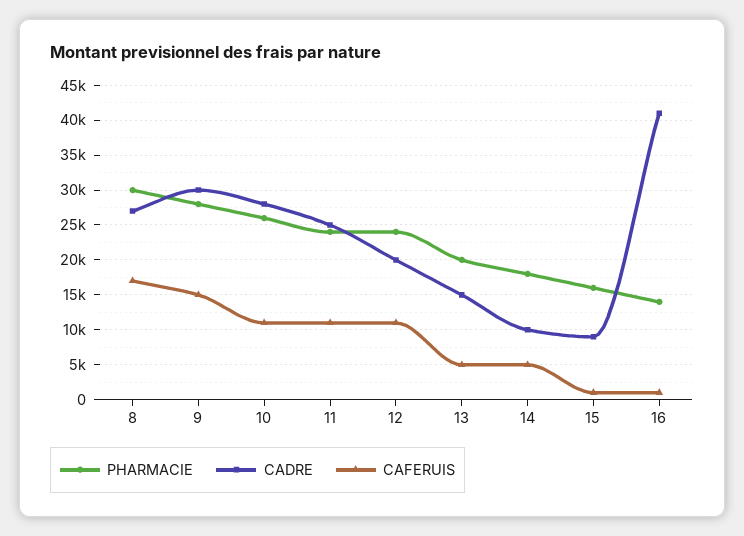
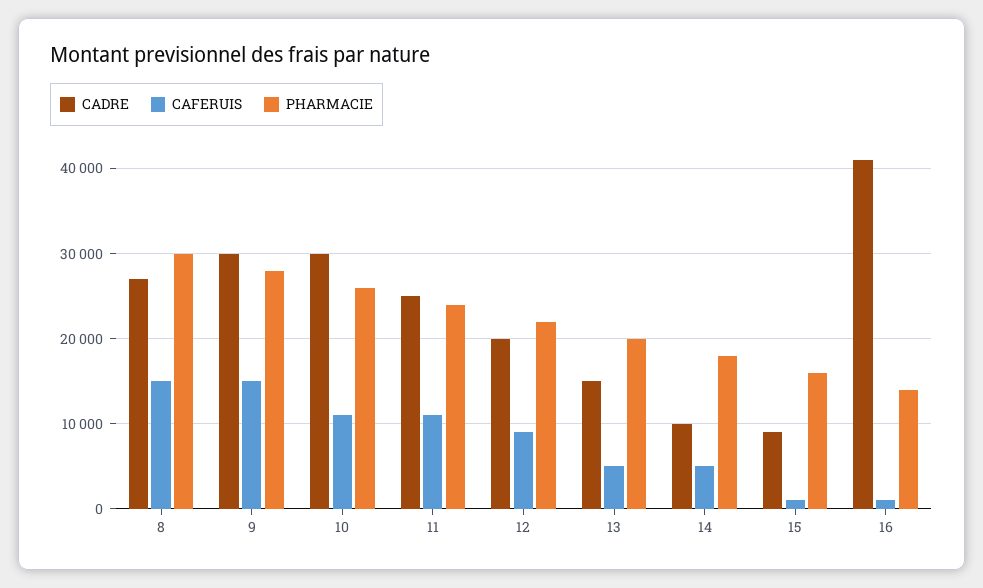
CAFERUIS, 8: 17000 -> 15000
CADRE, 10: 28000 -> 30000
PHARMACIE, 12: 24000 -> 22000
CAFERUIS, 12: 11000 -> 9000

